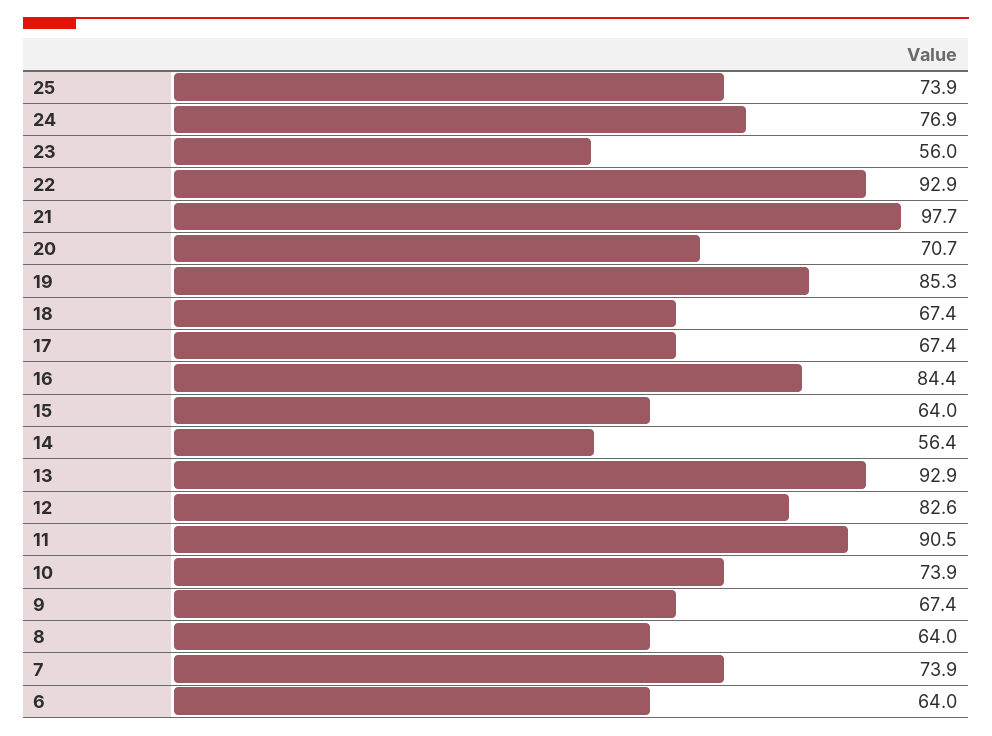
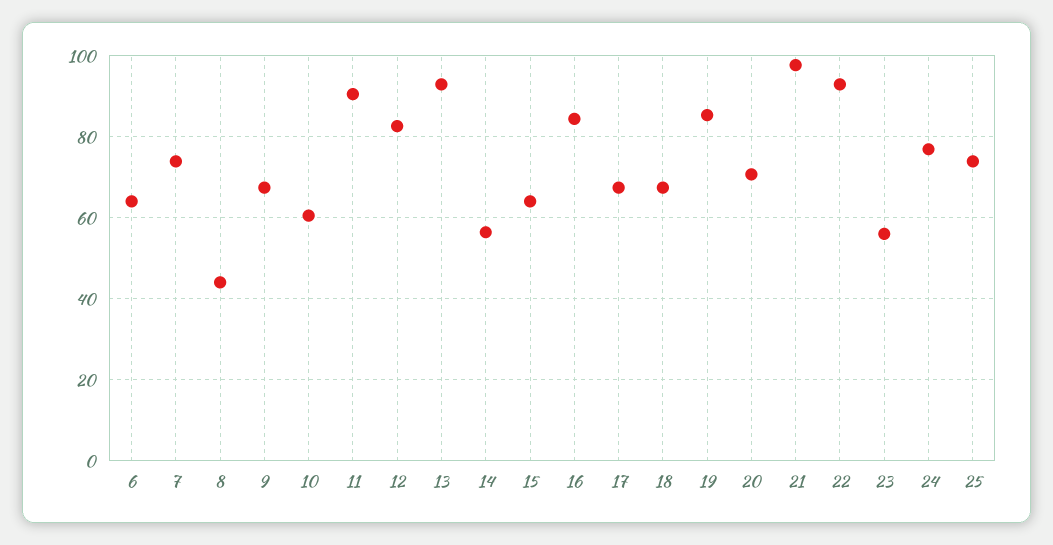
10: 73.9 -> 60
8: 64 -> 44

